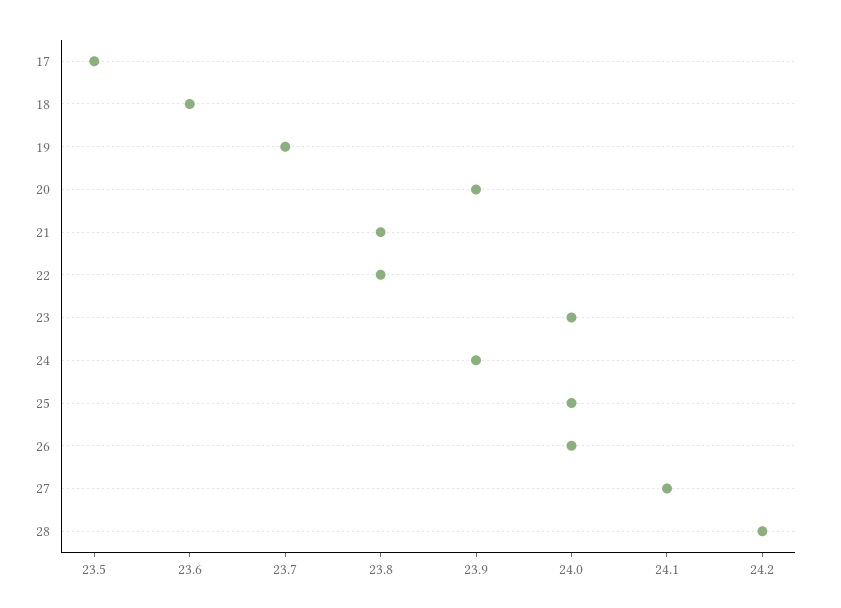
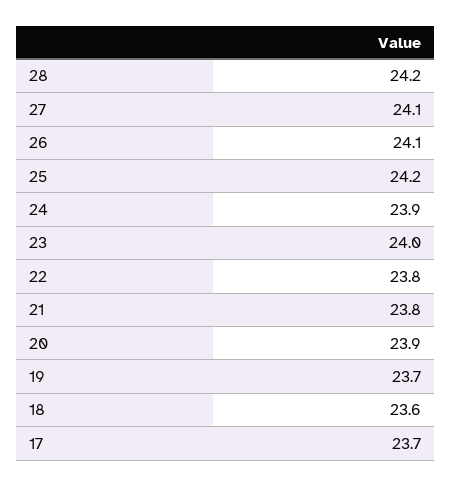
17: 23.5 -> 23.7
25: 24 -> 24.2
26: 24 -> 24.1

